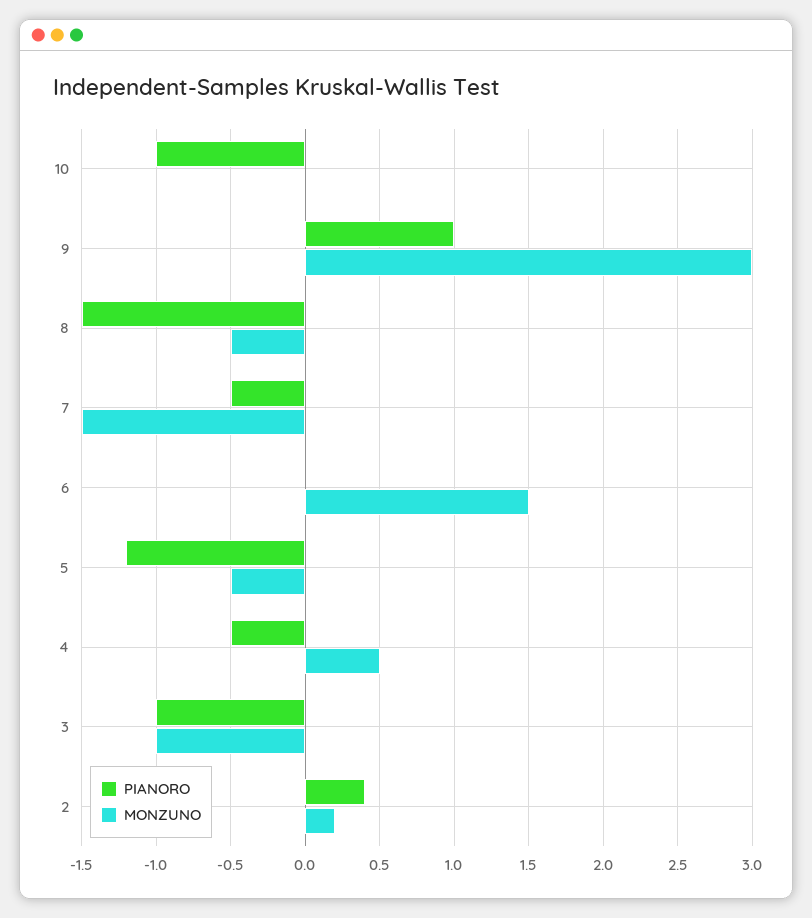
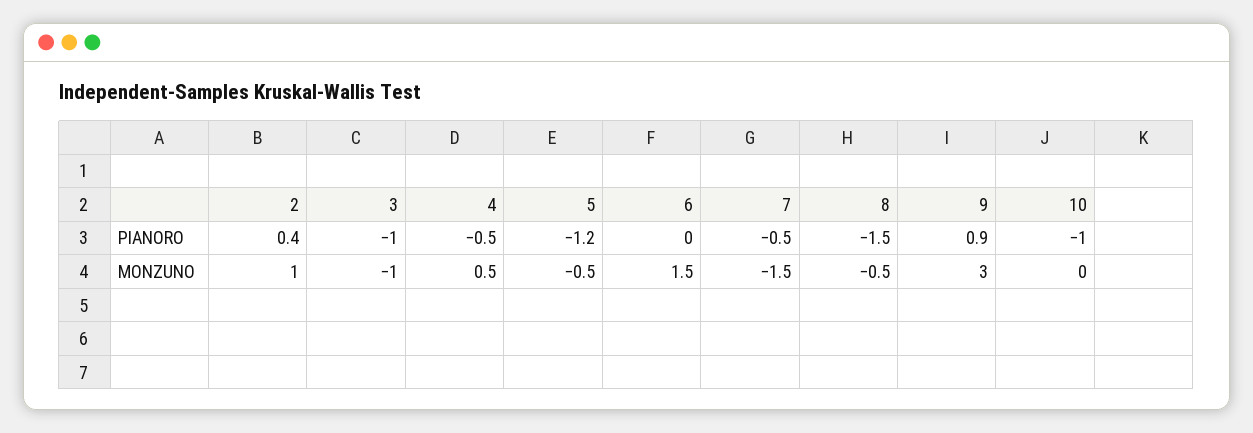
PIANORO, 9: 1 -> 0.9
MONZUNO, 2: 0.2 -> 1

